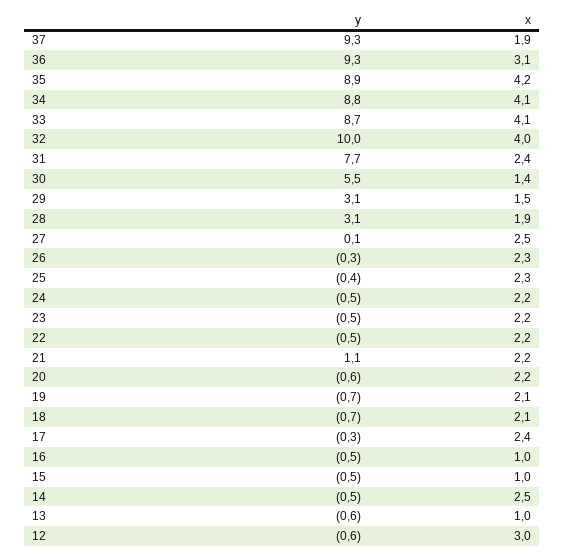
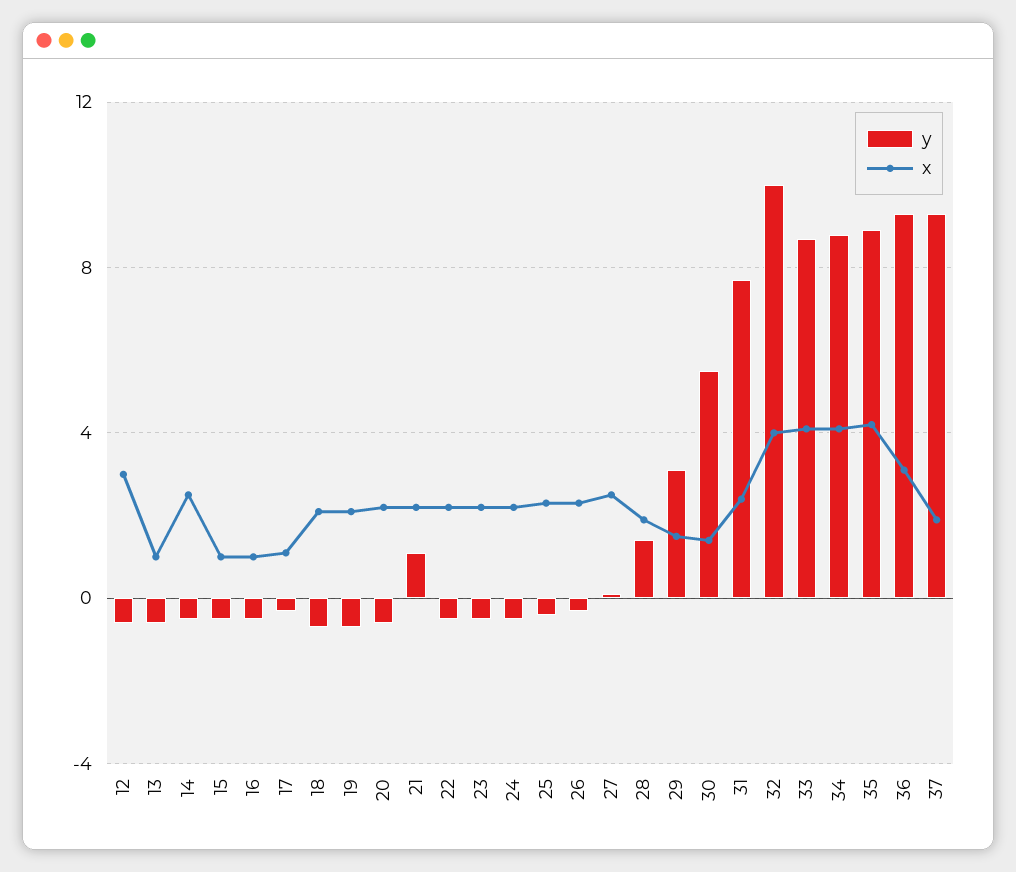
y, 28: 3.1 -> 1.5
x, 17: 2.4 -> 1

